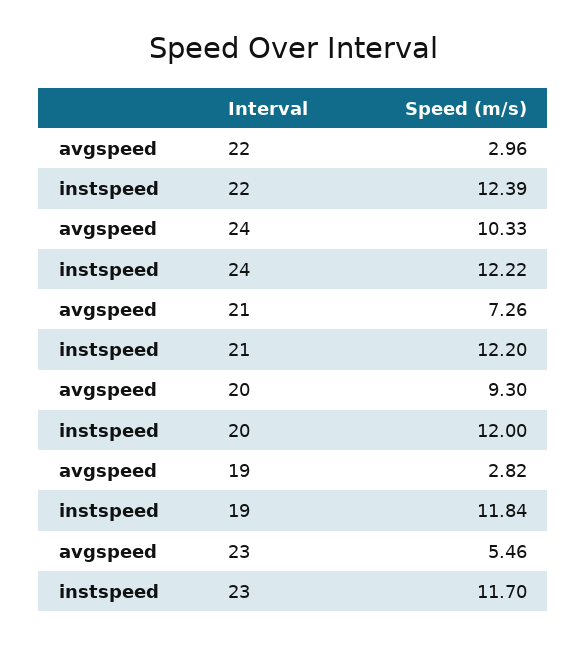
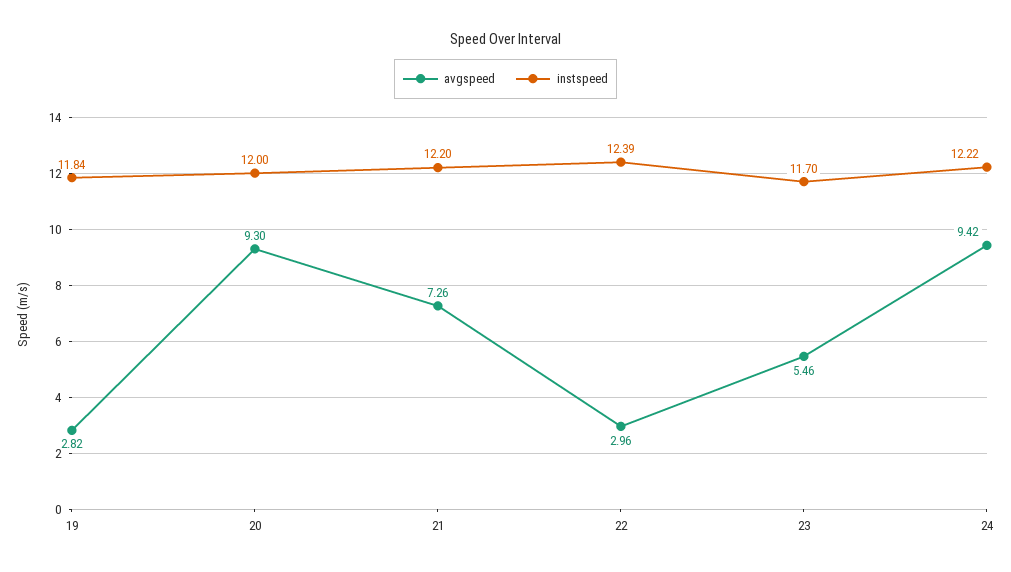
avgspeed, 24: 10.33 -> 9.42

